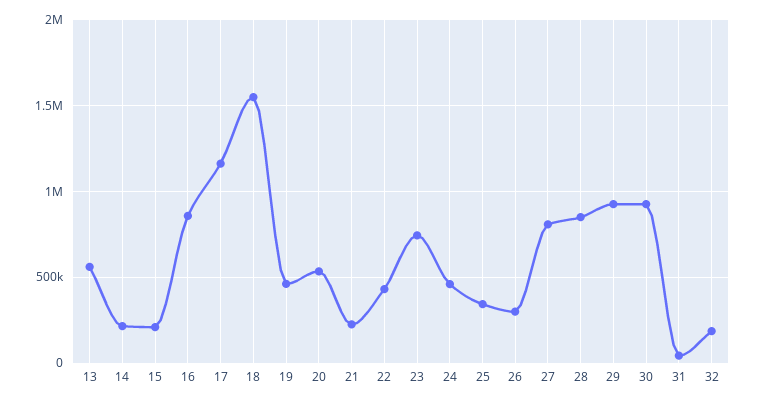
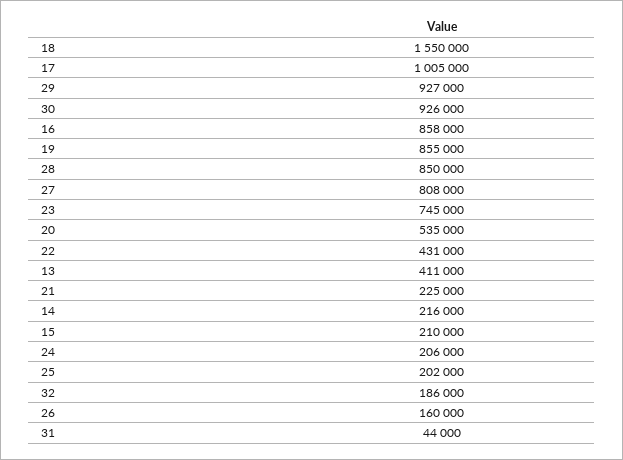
13: 550000 -> 411000
17: 1150000 -> 1005000
19: 450000 -> 855000
24: 450000 -> 206000
25: 350000 -> 202000
26: 300000 -> 160000

